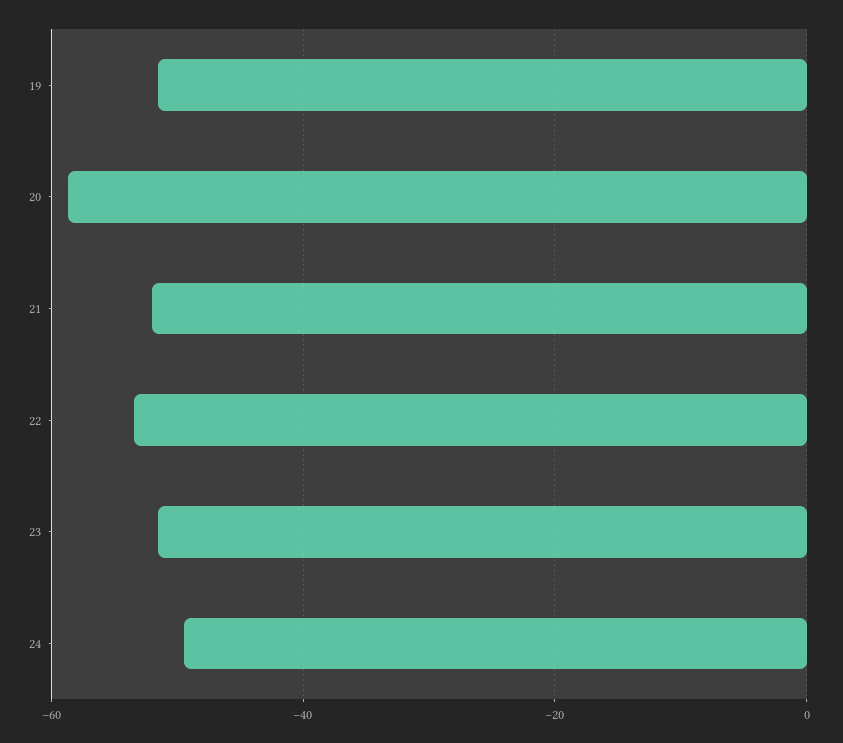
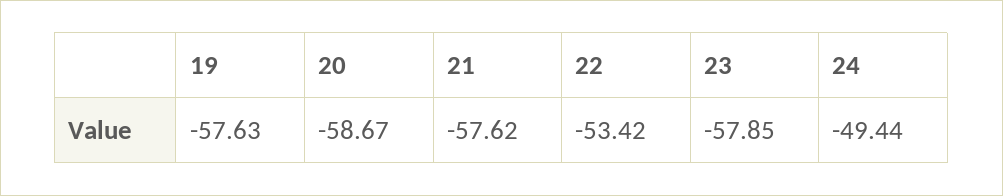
19: -52 -> -57.63
21: -52 -> -57.62
23: -52 -> -57.85

